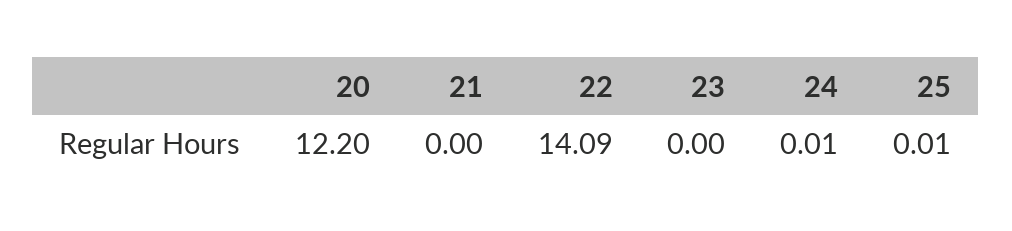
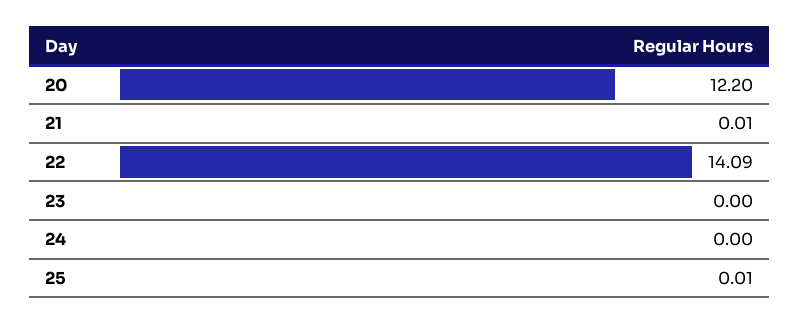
21: 0 -> 0.01
24: 0.01 -> 0

